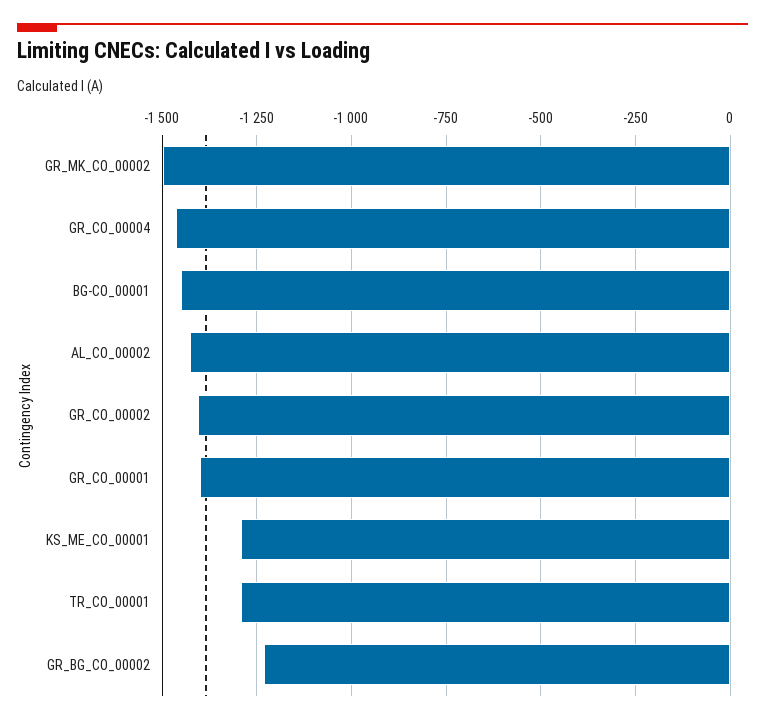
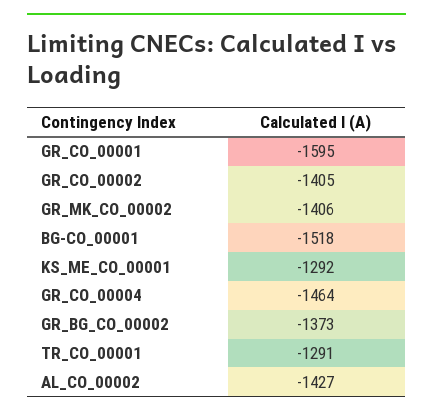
GR_MK_CO_00002: -1500 -> -1406
BG-CO_00001: -1450 -> -1518
GR_CO_00001: -1400 -> -1595
GR_BG_CO_00002: -1225 -> -1373

